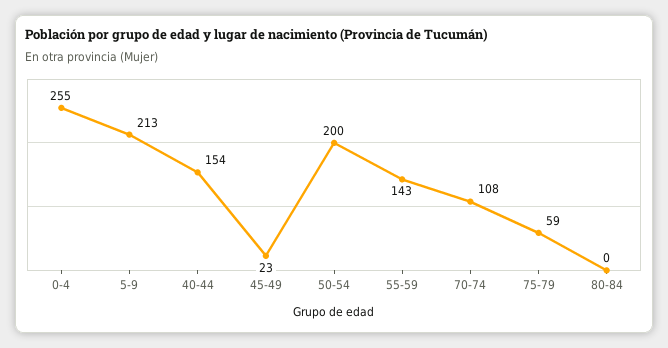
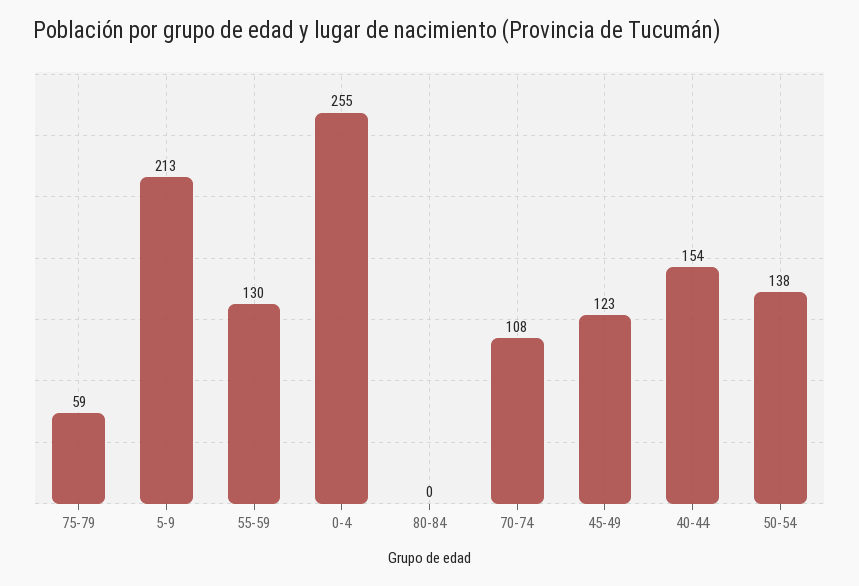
45-49: 23 -> 123
50-54: 200 -> 138
55-59: 143 -> 130

